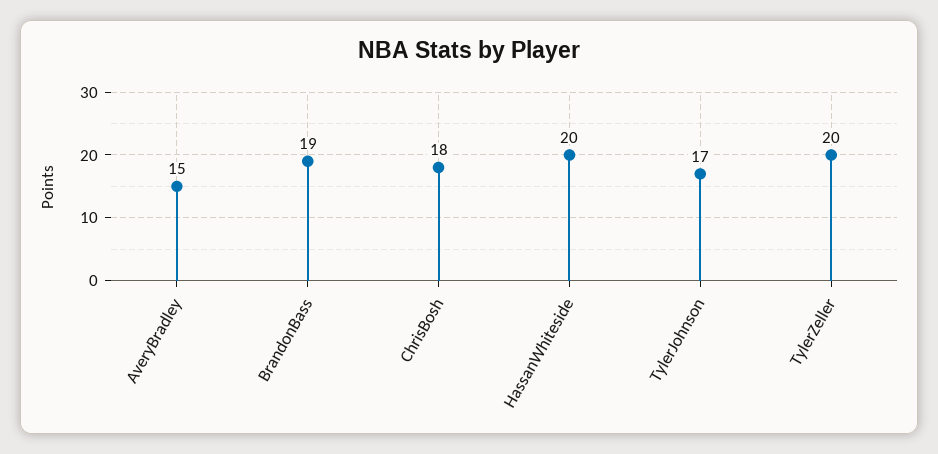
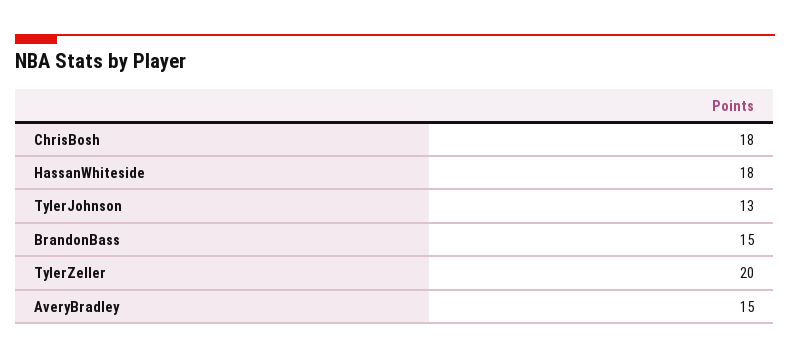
BrandonBass: 19 -> 15
HassanWhiteside: 20 -> 18
TylerJohnson: 17 -> 13

